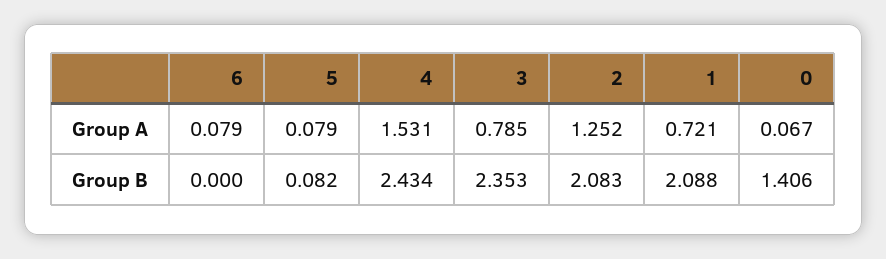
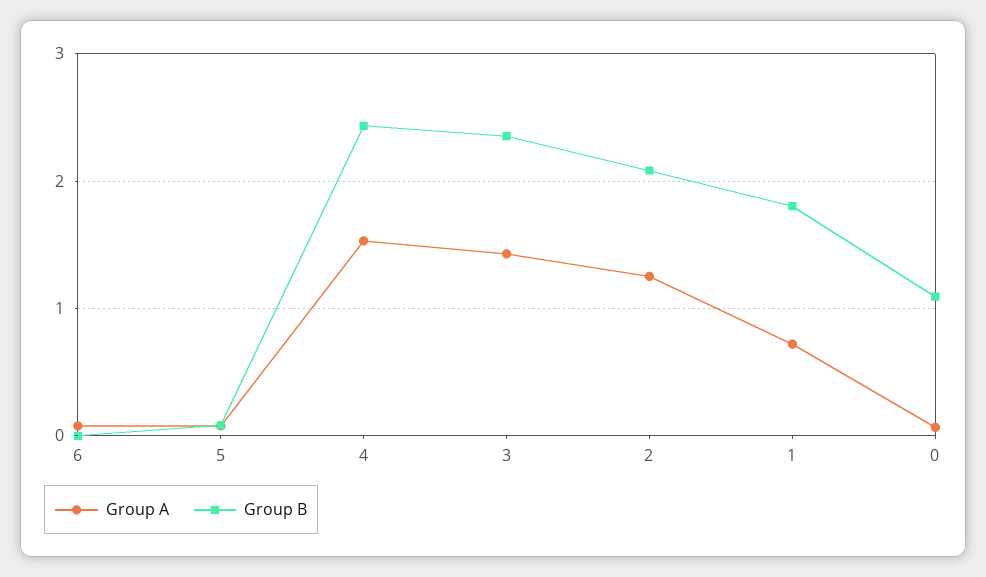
Group A, 3: 0.785 -> 1.4
Group B, 1: 2.088 -> 1.8
Group B, 0: 1.406 -> 1.1

